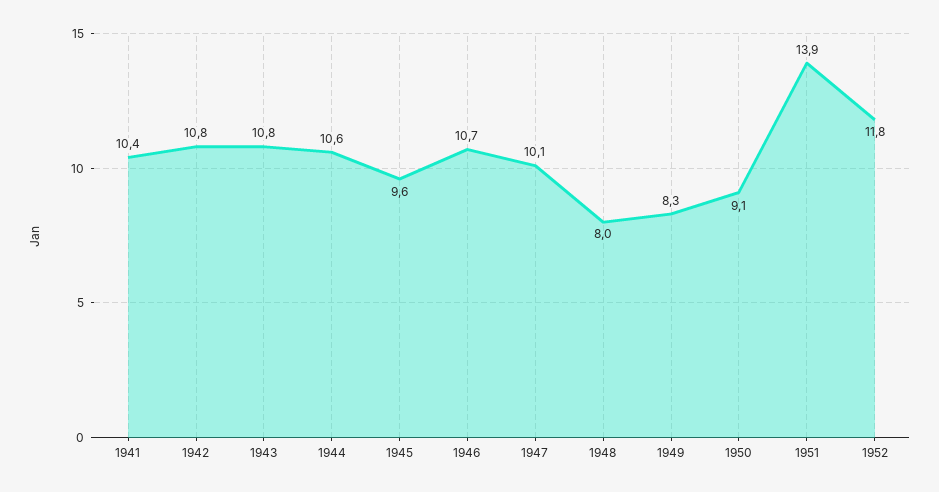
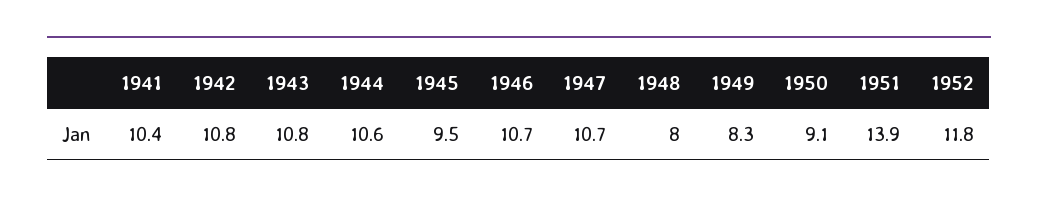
1945: 9.6 -> 9.5
1947: 10.1 -> 10.7

